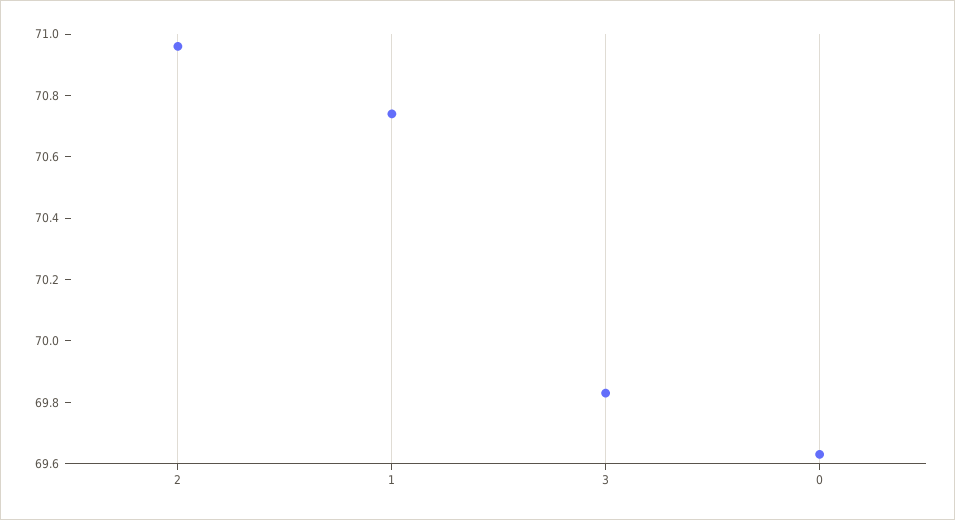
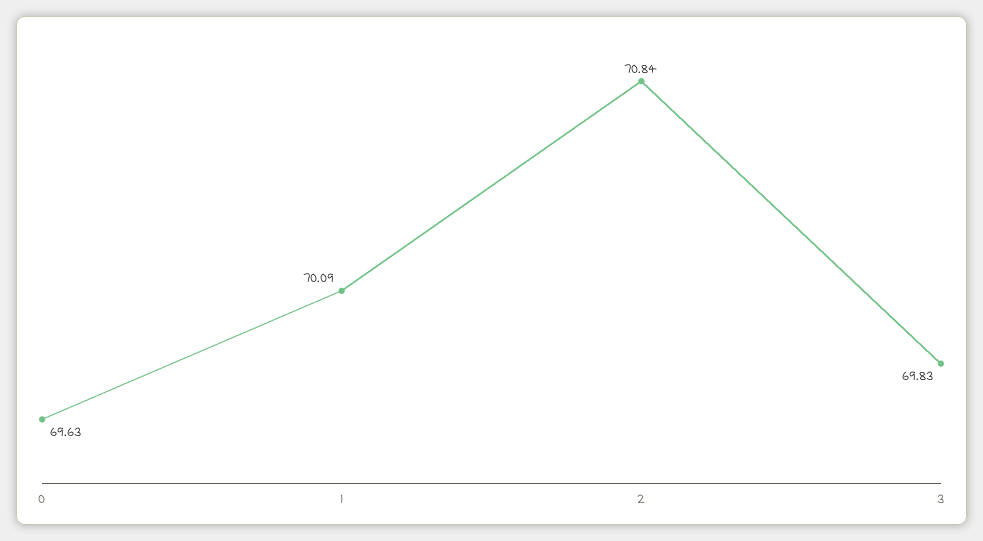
2: 70.95 -> 70.84
1: 70.75 -> 70.09

